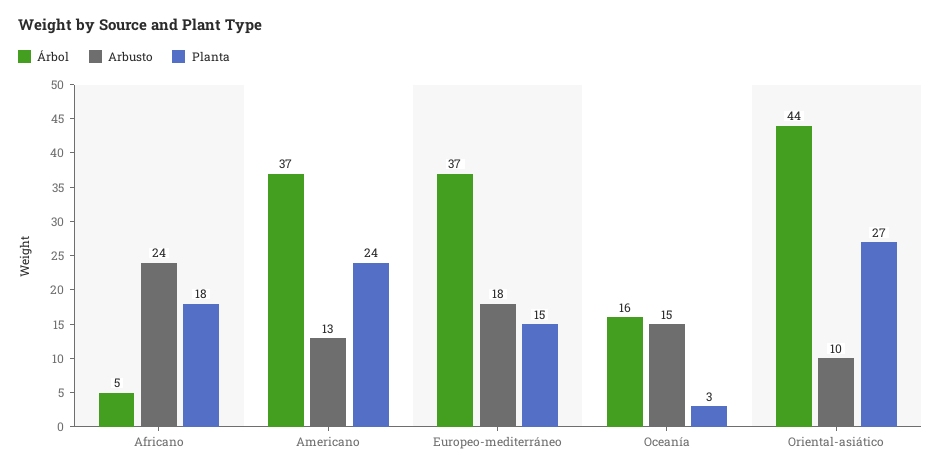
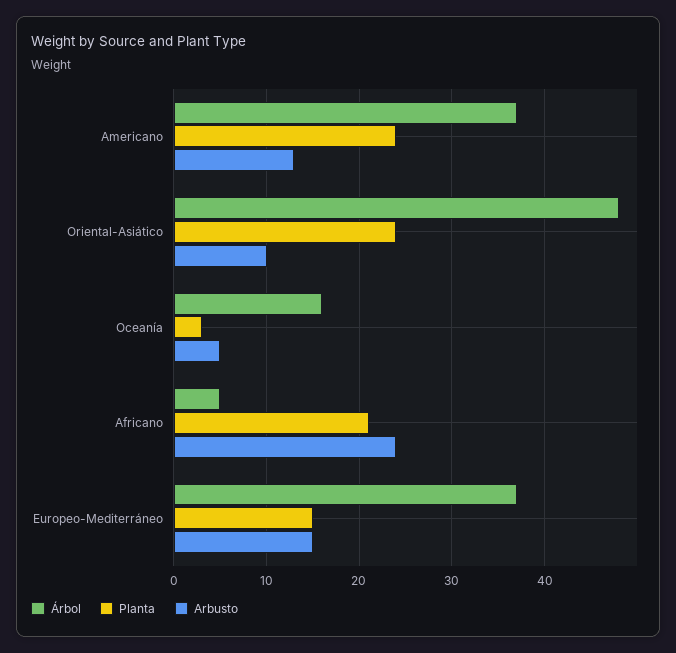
Planta, Africano: 18 -> 21
Arbusto, Europeo-mediterráneo: 18 -> 15
Arbusto, Oceanía: 15 -> 5
Árbol, Oriental-asiático: 44 -> 48
Planta, Oriental-asiático: 27 -> 24

